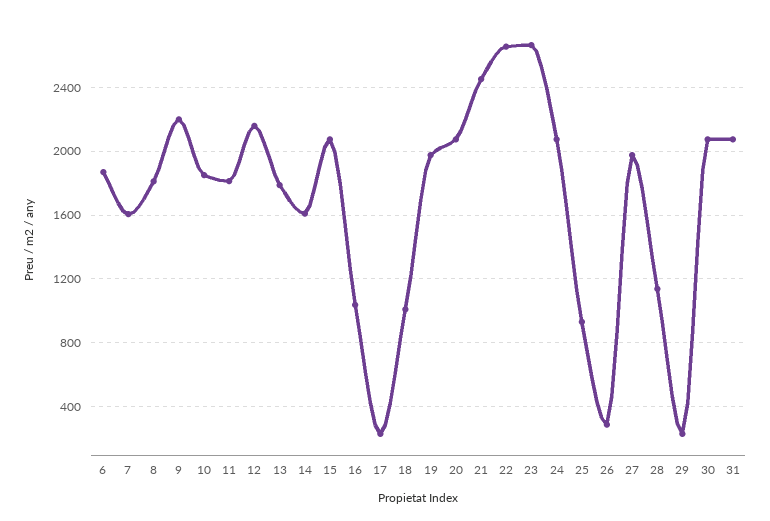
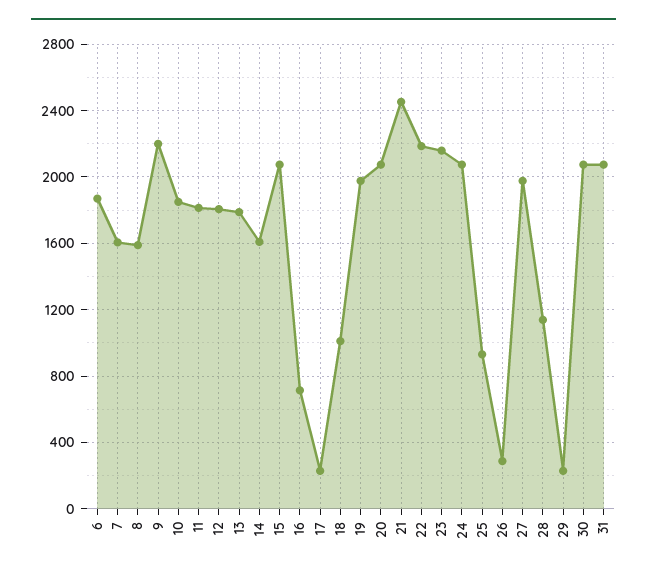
8: 1800 -> 1600
12: 2150 -> 1800
16: 1050 -> 700
22: 2650 -> 2200
23: 2650 -> 2150

